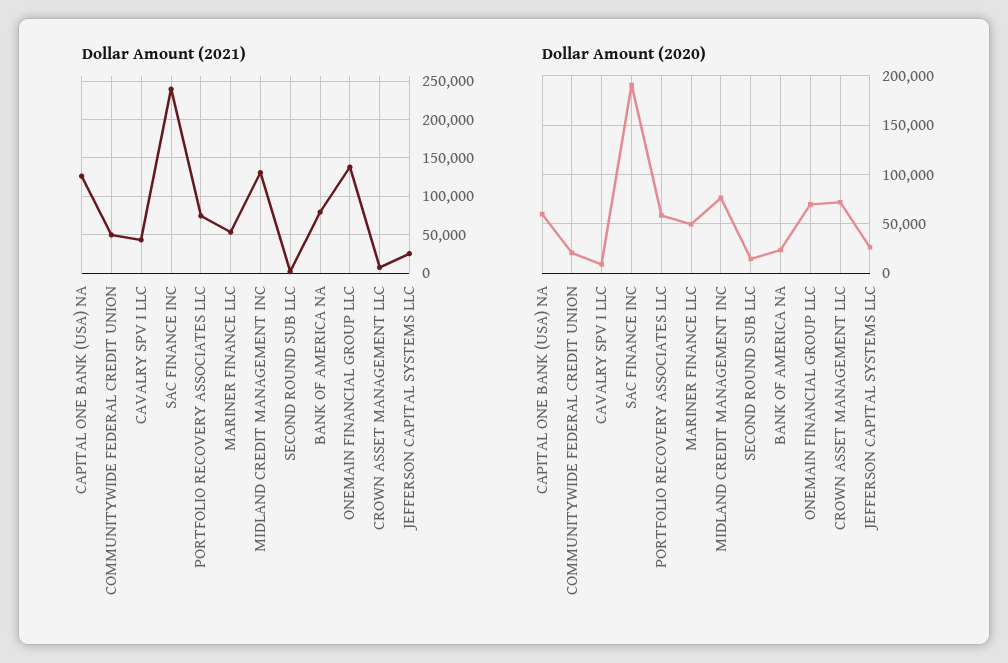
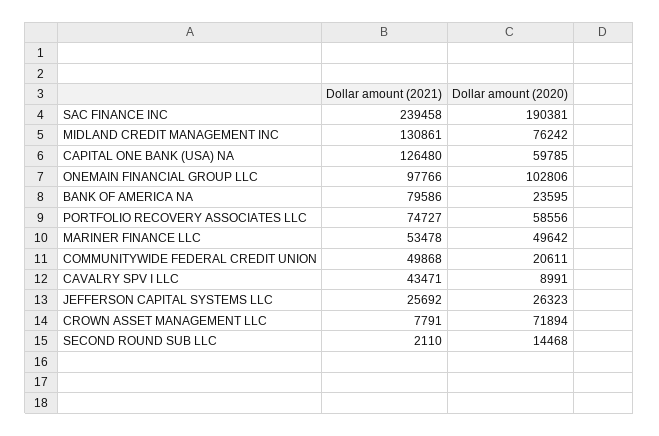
Dollar Amount (2021), ONEMAIN FINANCIAL GROUP LLC: 140000 -> 97766
Dollar Amount (2020), ONEMAIN FINANCIAL GROUP LLC: 70000 -> 102806

